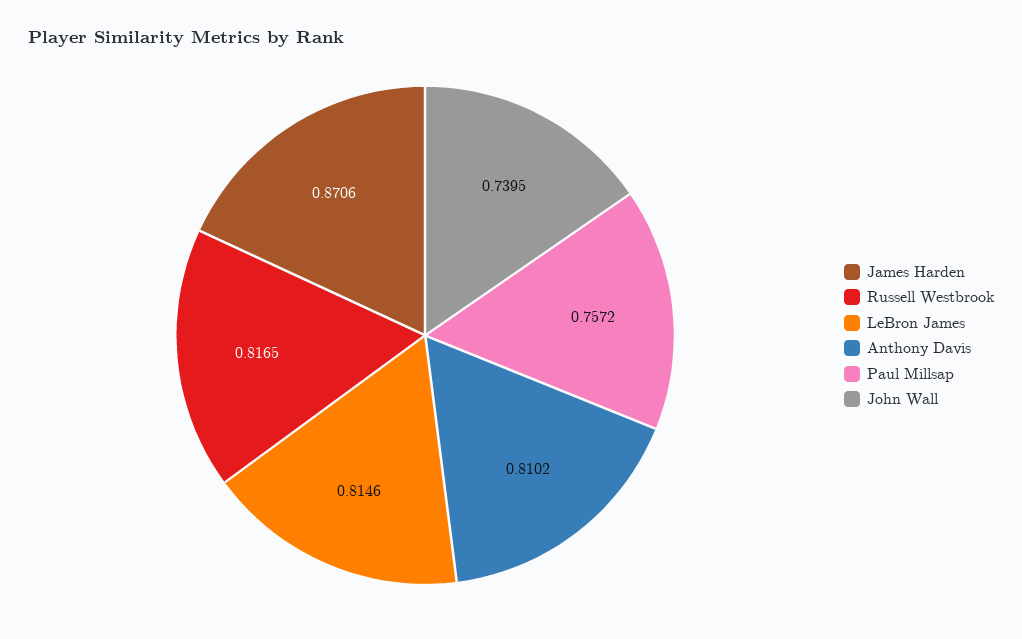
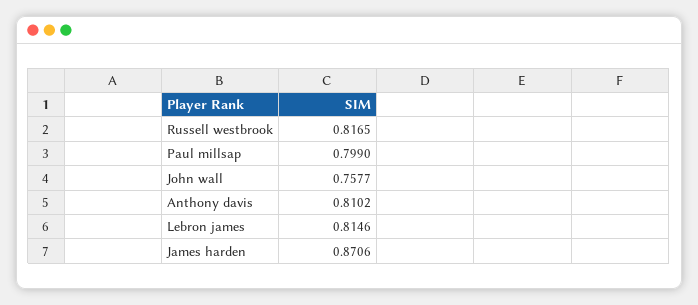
Paul Millsap: 0.7572 -> 0.799
John Wall: 0.7395 -> 0.7577

